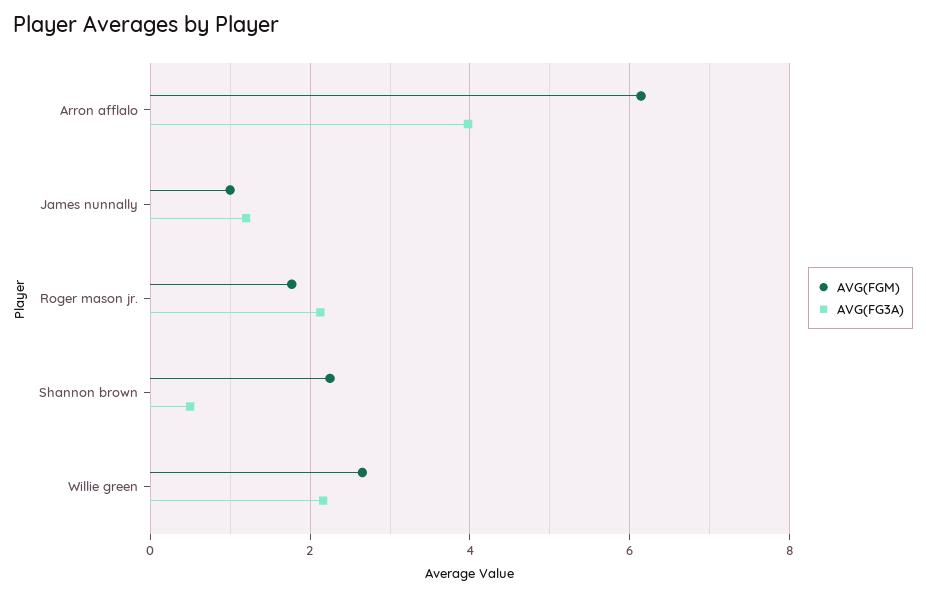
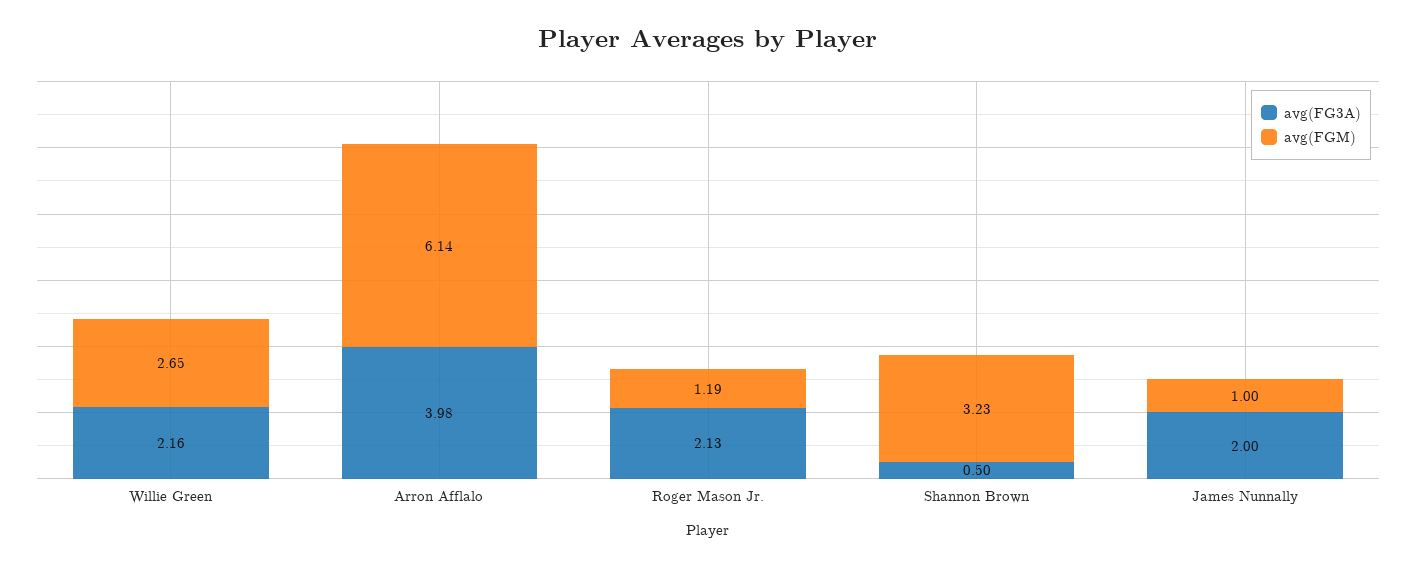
AVG(FG3A), James nunnally: 1.2 -> 2
AVG(FGM), Roger mason jr.: 1.8 -> 1.19
AVG(FGM), Shannon brown: 2.2 -> 3.23

